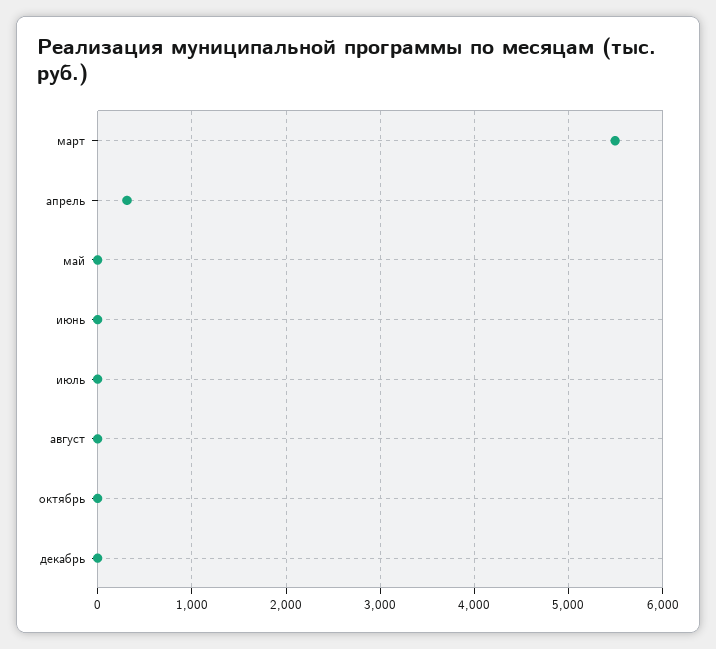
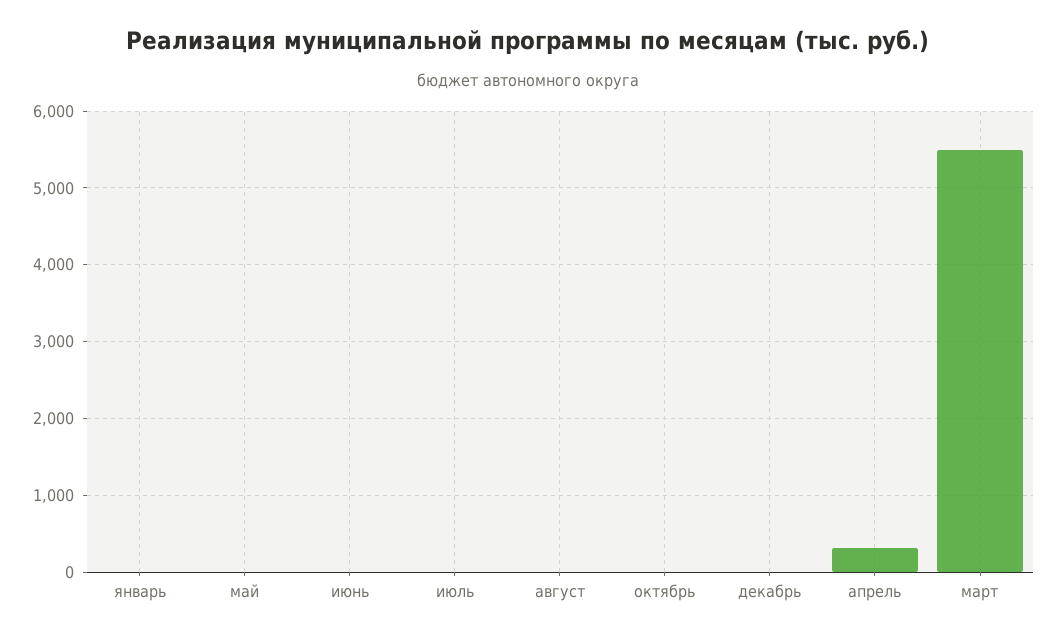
январь: none -> 0

